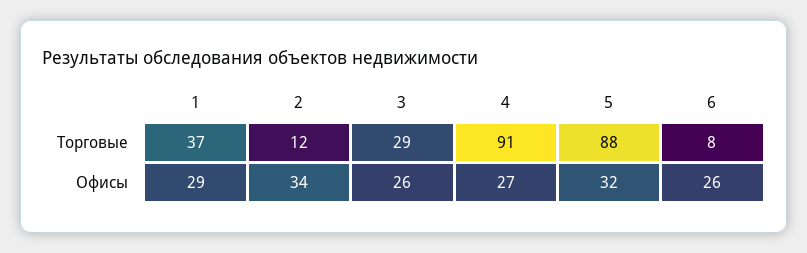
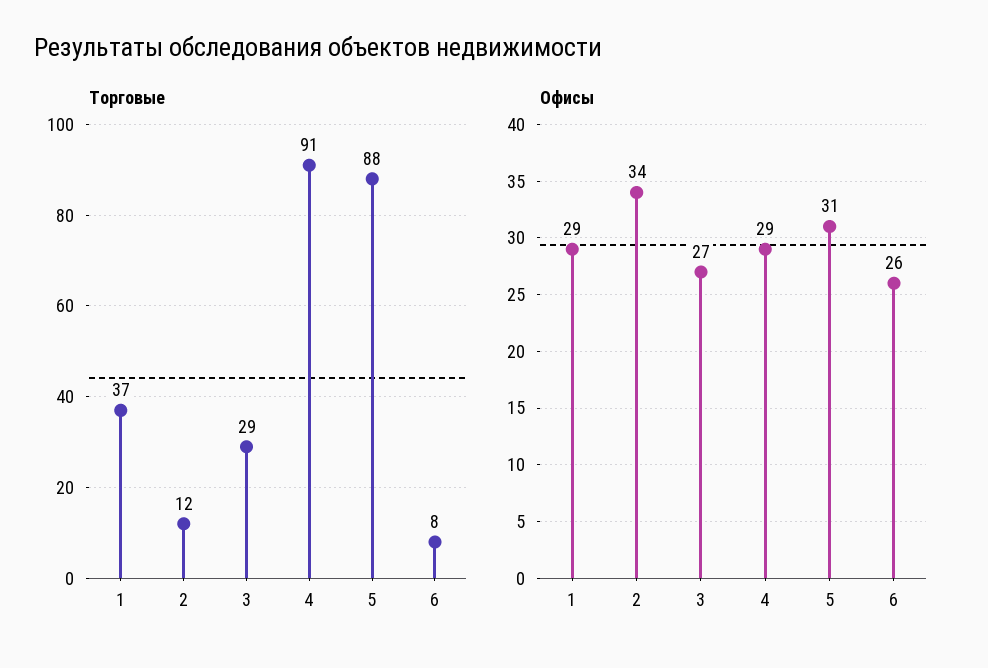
Офисы, 3: 26 -> 27
Офисы, 4: 27 -> 29
Офисы, 5: 32 -> 31

